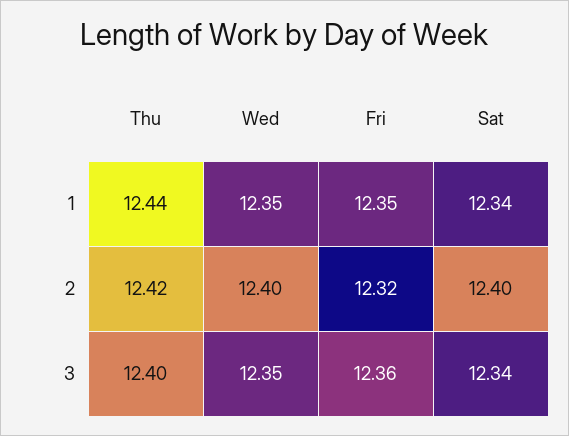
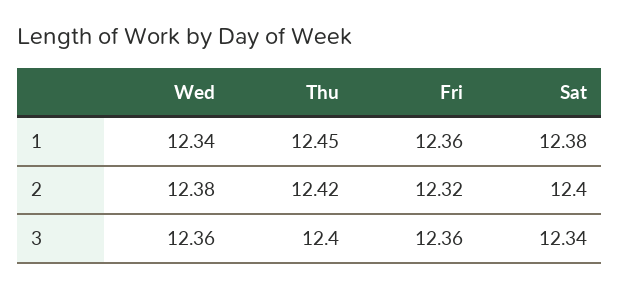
Thu, 1: 12.44 -> 12.45
Wed, 1: 12.35 -> 12.34
Fri, 1: 12.35 -> 12.36
Sat, 1: 12.34 -> 12.38
Wed, 2: 12.4 -> 12.38
Wed, 3: 12.35 -> 12.36

